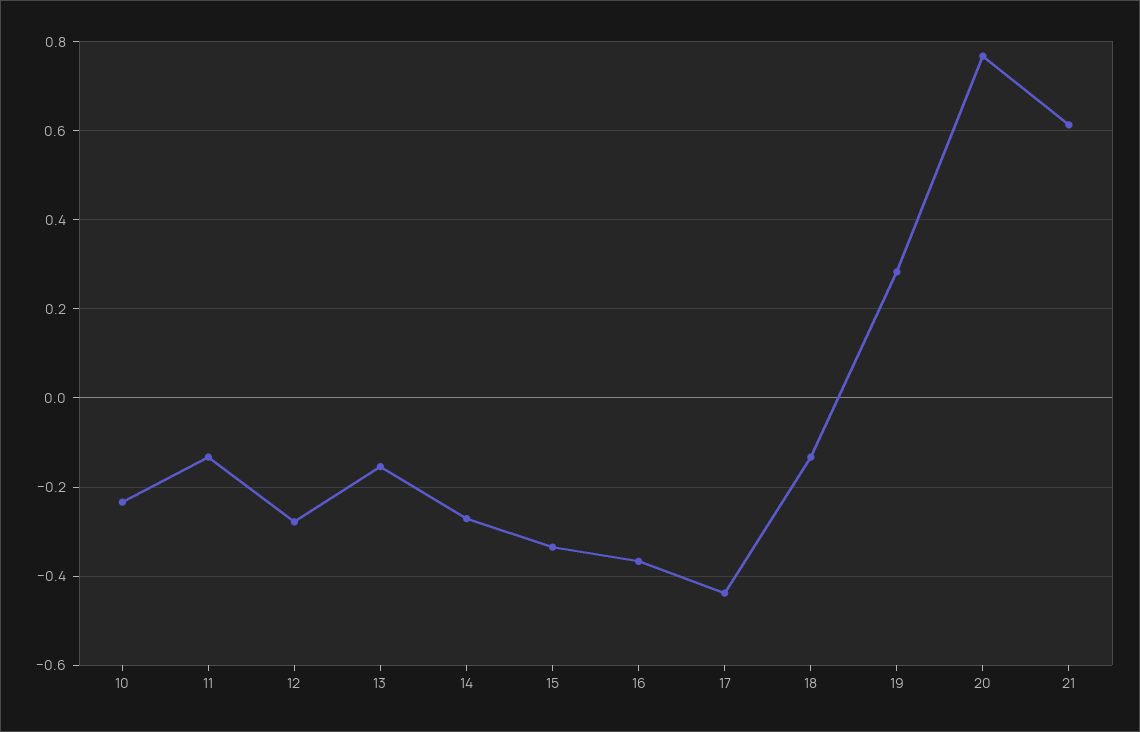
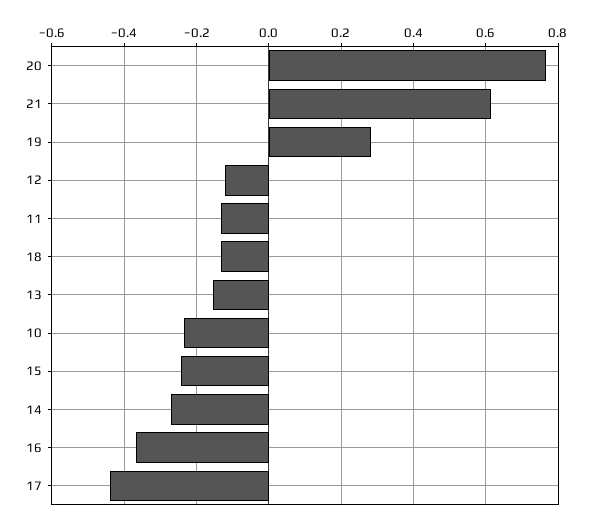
12: -0.28 -> -0.12
15: -0.34 -> -0.24

